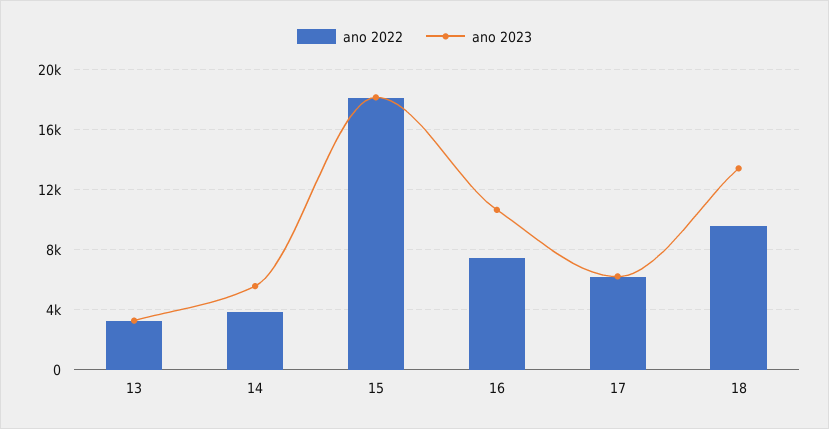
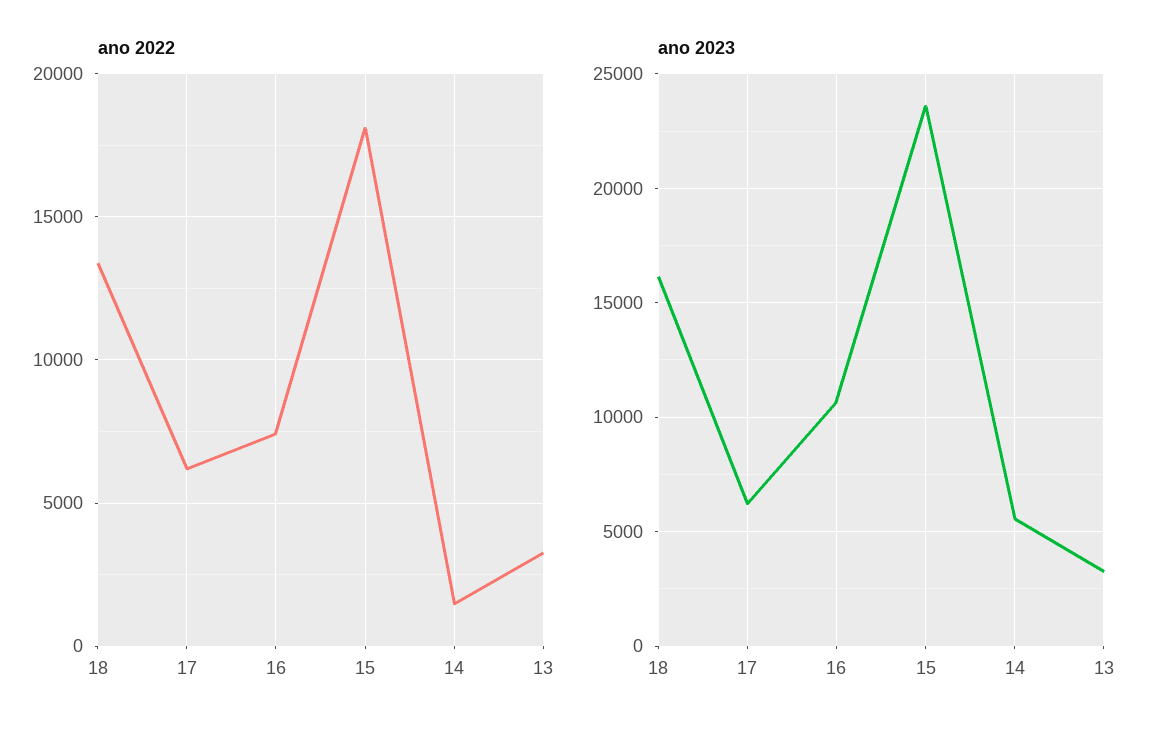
ano 2022, 14: 4000 -> 1500
ano 2023, 15: 18000 -> 23500
ano 2022, 18: 9500 -> 13500
ano 2023, 18: 13500 -> 16000

